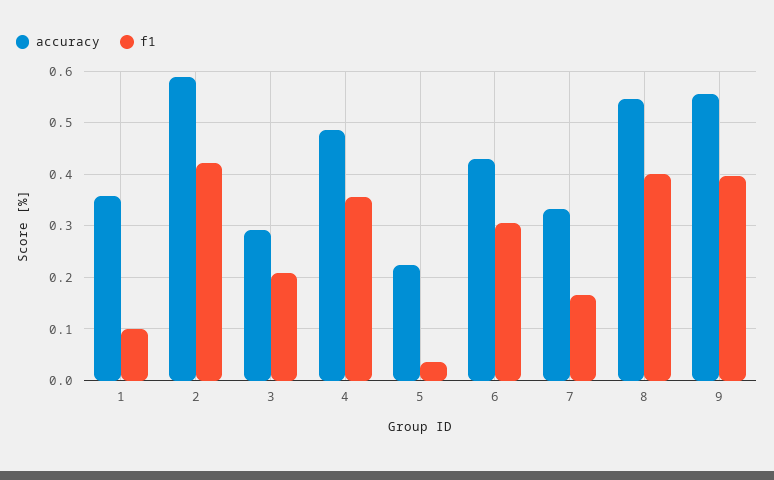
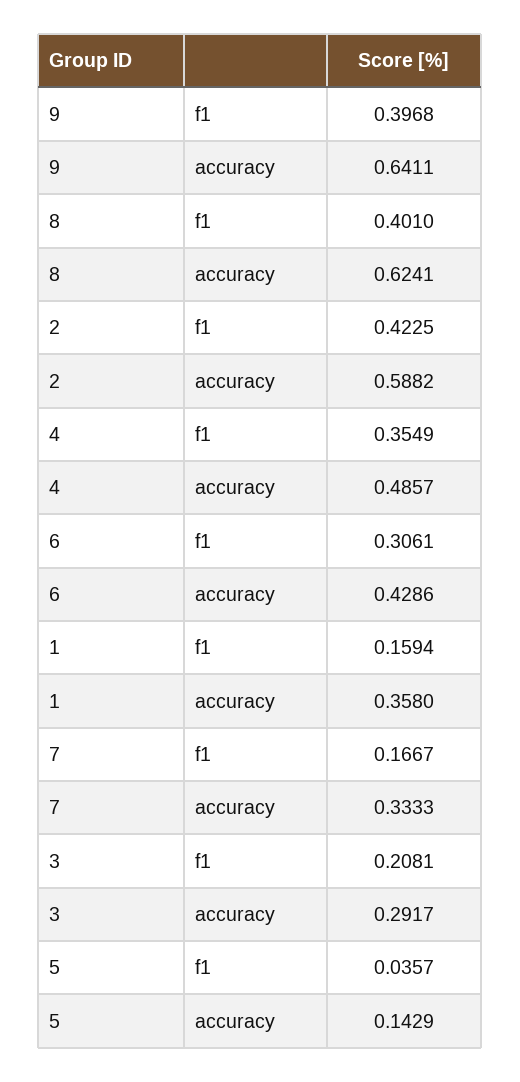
f1, 1: 0.1 -> 0.1594
accuracy, 5: 0.22 -> 0.1429
accuracy, 8: 0.54 -> 0.6241
accuracy, 9: 0.56 -> 0.6411

